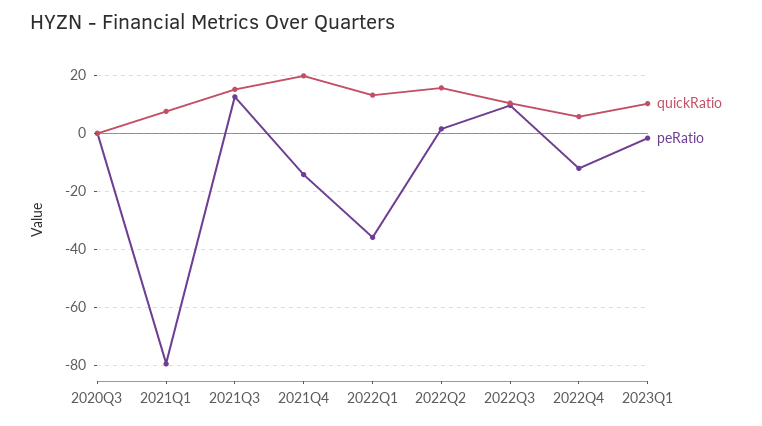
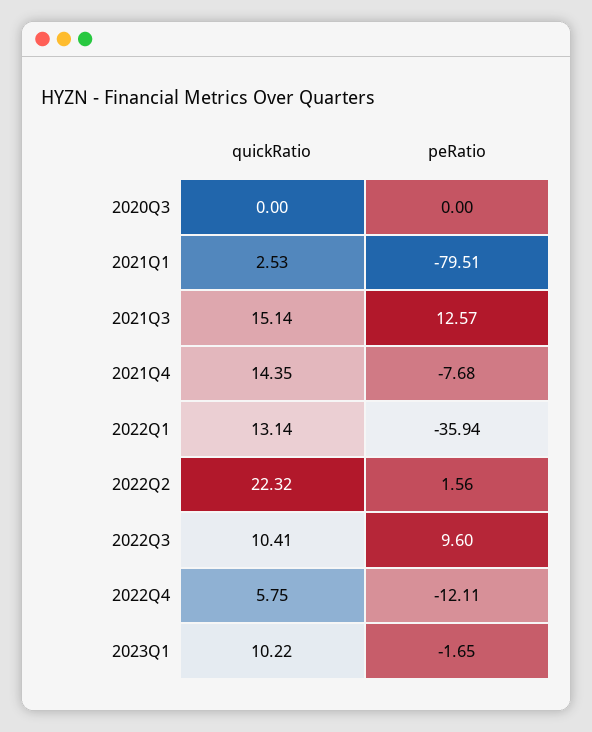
quickRatio, 2021Q1: 7.5 -> 2.53
quickRatio, 2021Q4: 20 -> 14.35
peRatio, 2021Q4: -15 -> -7.68
quickRatio, 2022Q2: 15 -> 22.32

